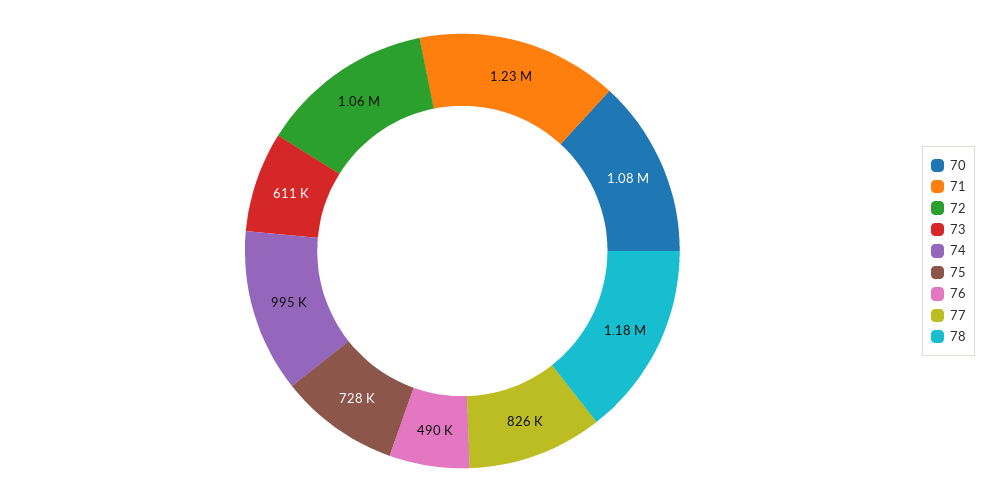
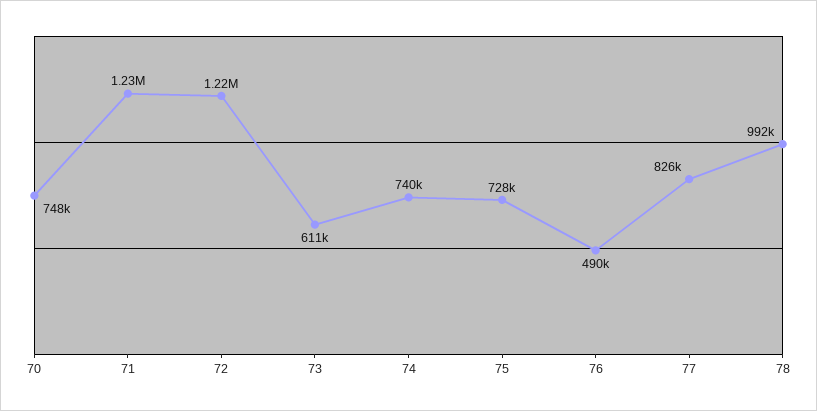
70: 1080000 -> 748000
72: 1060000 -> 1220000
74: 995000 -> 740000
78: 1180000 -> 992000

